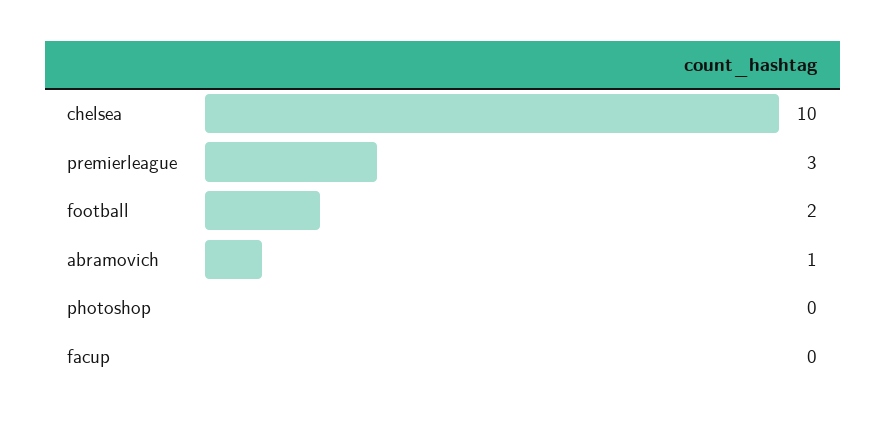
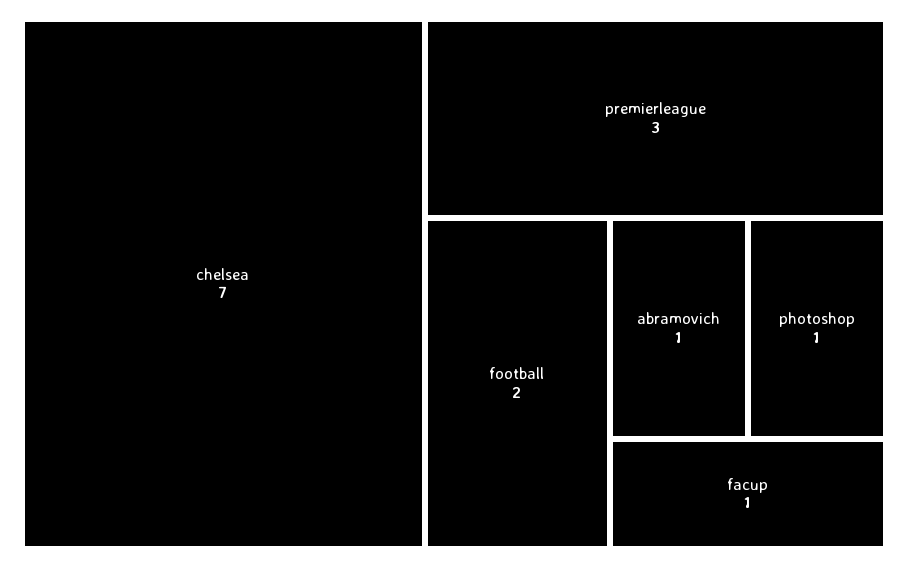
chelsea: 10 -> 7
photoshop: 0 -> 1
facup: 0 -> 1

